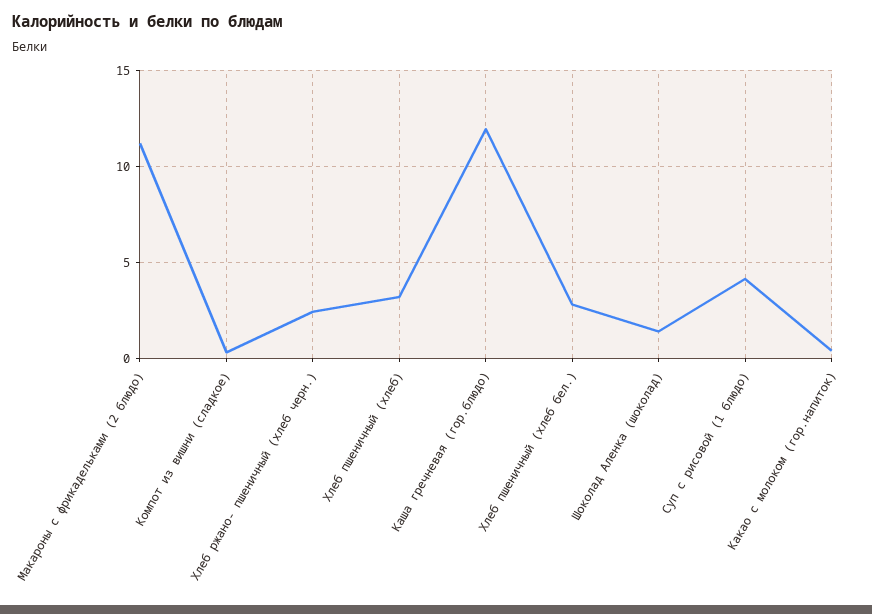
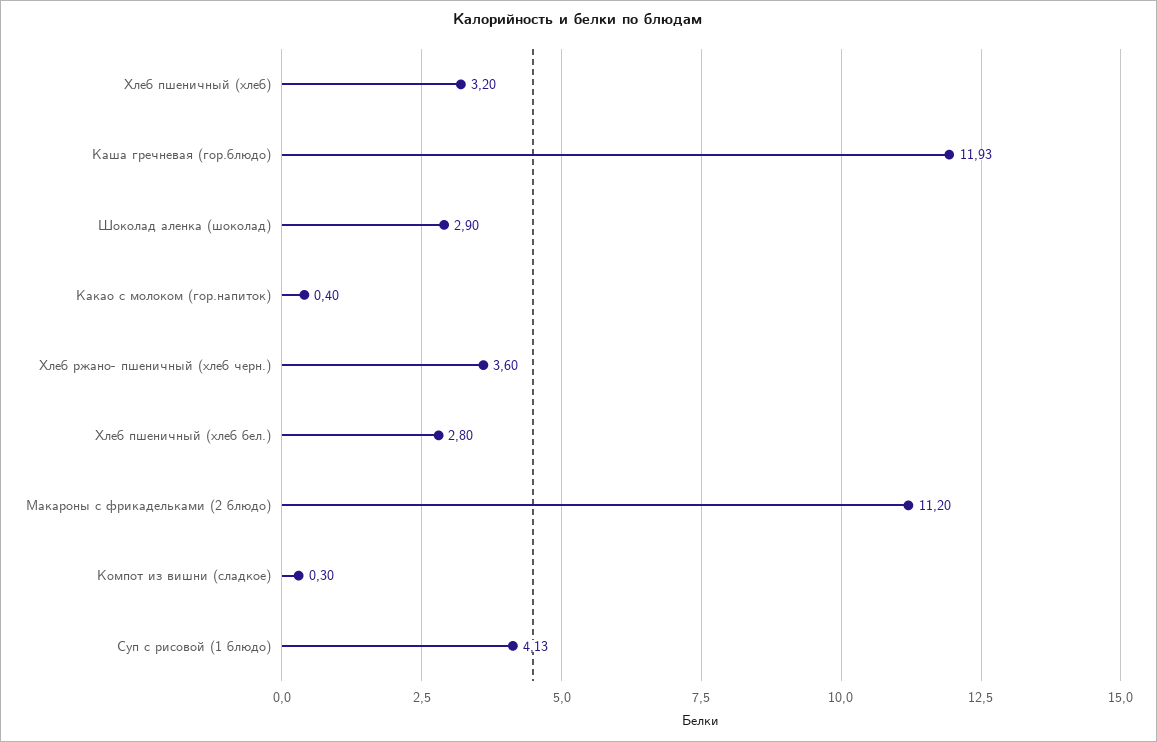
Хлеб ржано- пшеничный (хлеб черн.): 2.5 -> 3.6
Шоколад Аленка (шоколад): 1.5 -> 2.9

